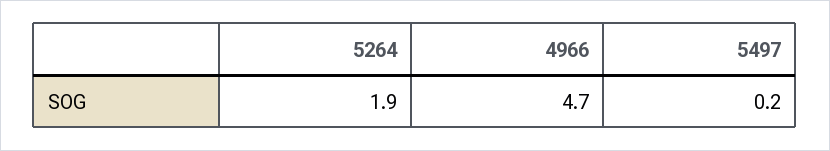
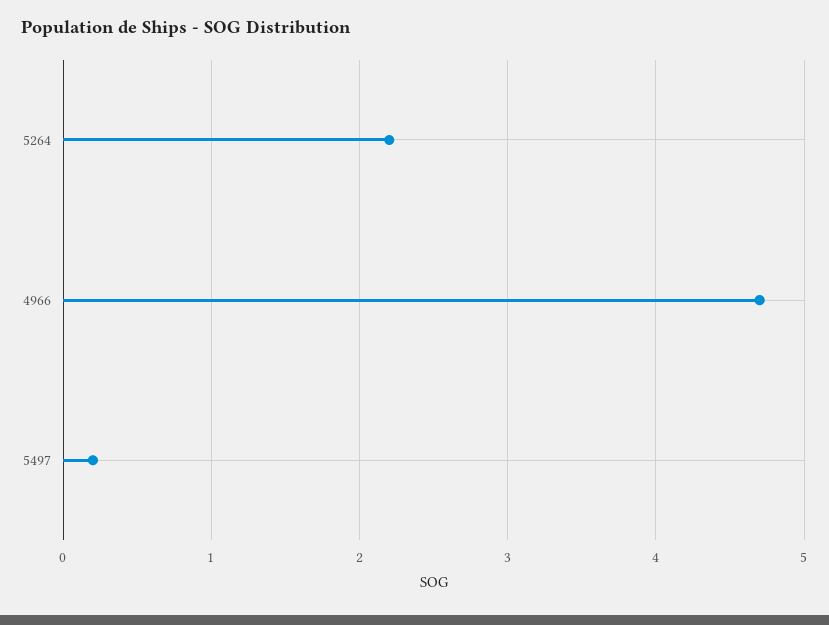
5264: 1.9 -> 2.2

